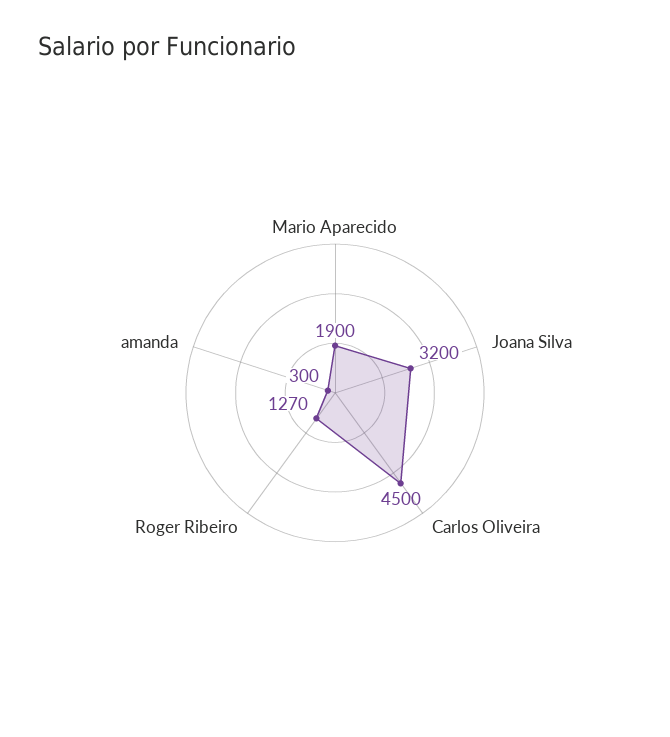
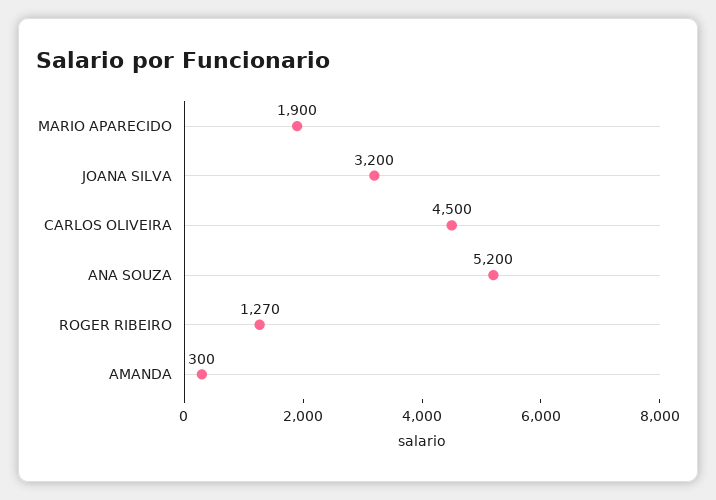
ANA SOUZA: none -> 5200

